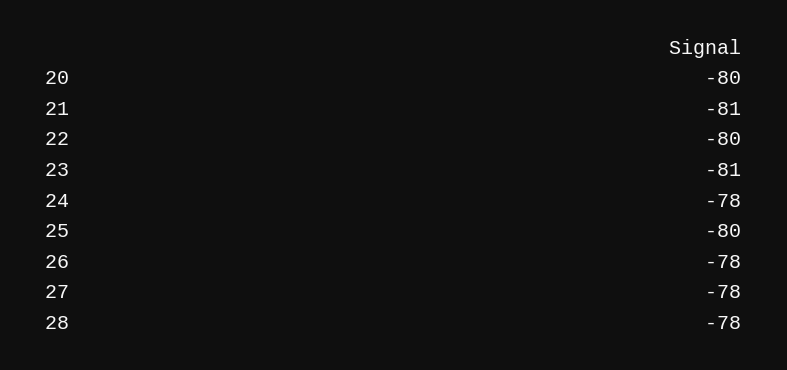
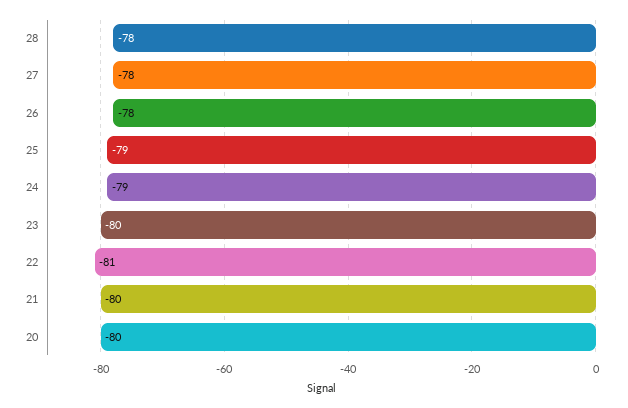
21: -81 -> -80
22: -80 -> -81
23: -81 -> -80
24: -78 -> -79
25: -80 -> -79

